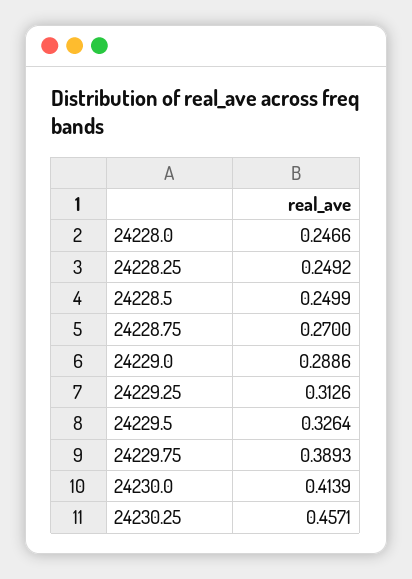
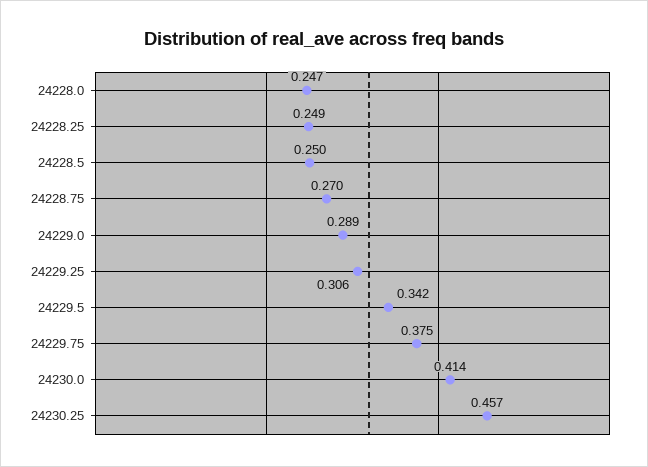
24229.25: 0.3126 -> 0.306
24229.5: 0.3264 -> 0.342
24229.75: 0.3893 -> 0.375

